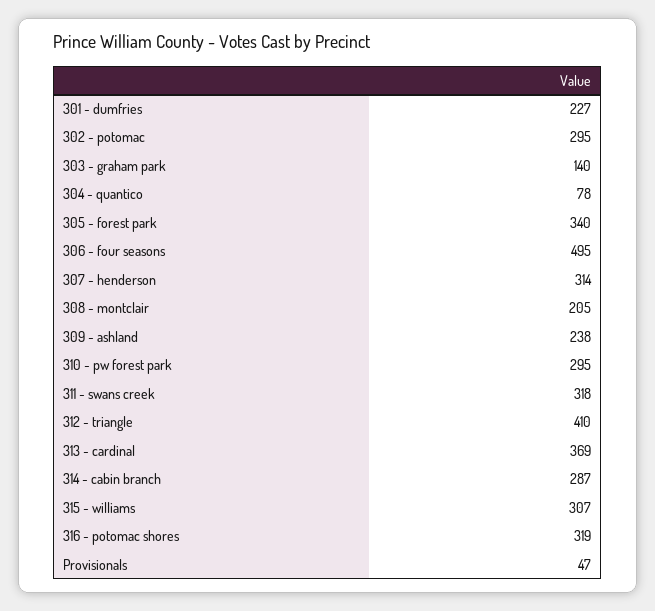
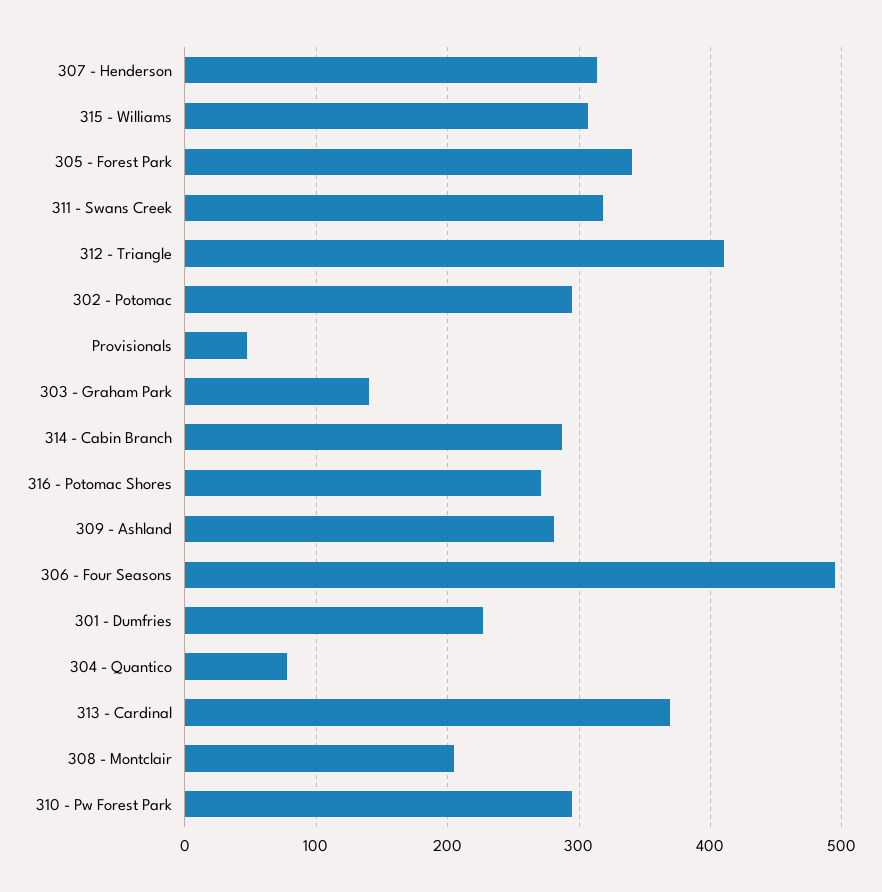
309 - ashland: 238 -> 280
316 - potomac shores: 319 -> 270

